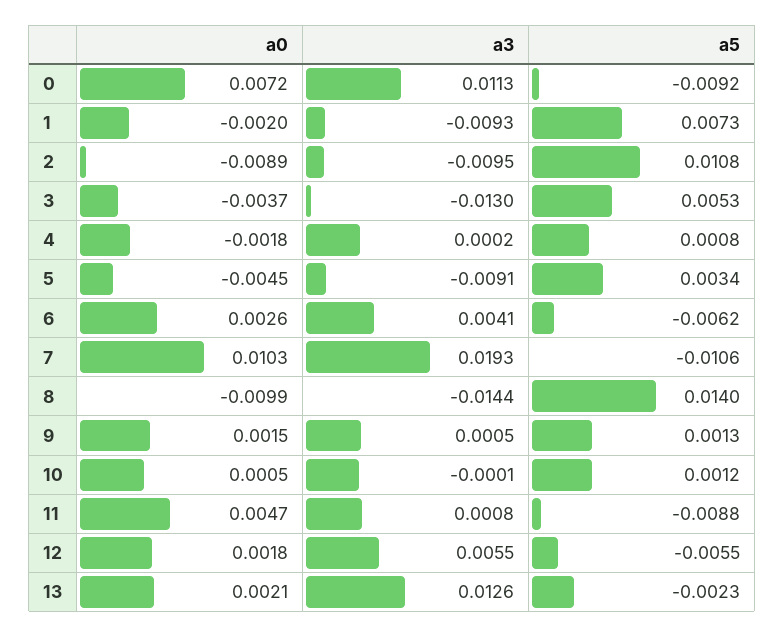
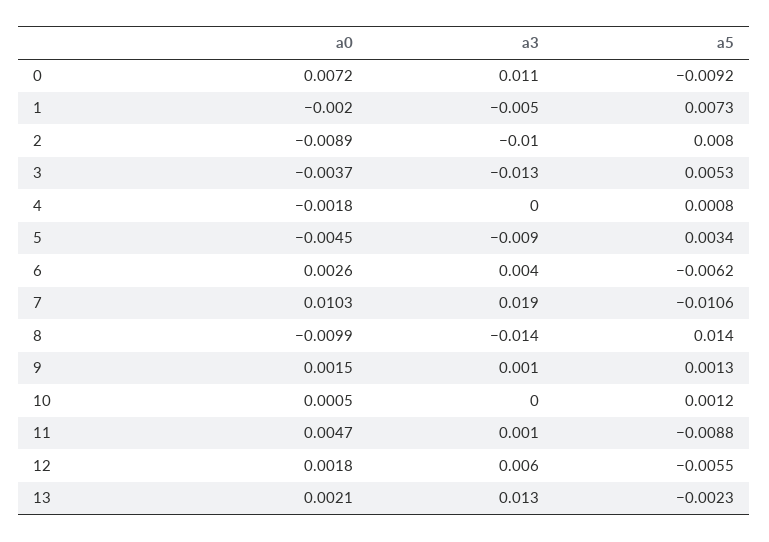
a3, 1: -0.0093 -> -0.005
a5, 2: 0.0108 -> 0.008

